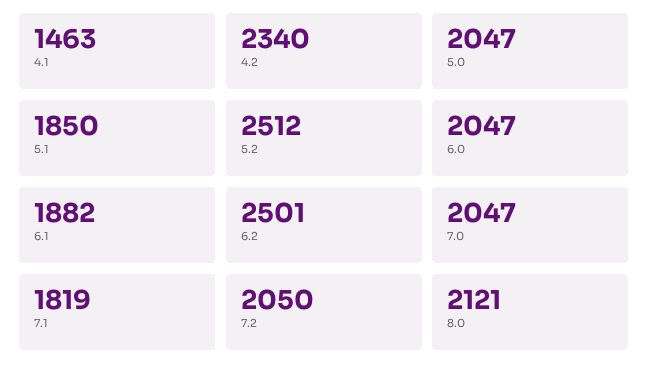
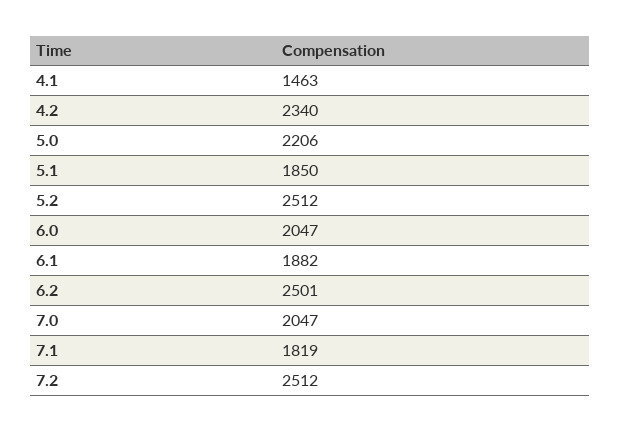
5.0: 2047 -> 2206
7.2: 2050 -> 2512
8.0: 2121 -> none

